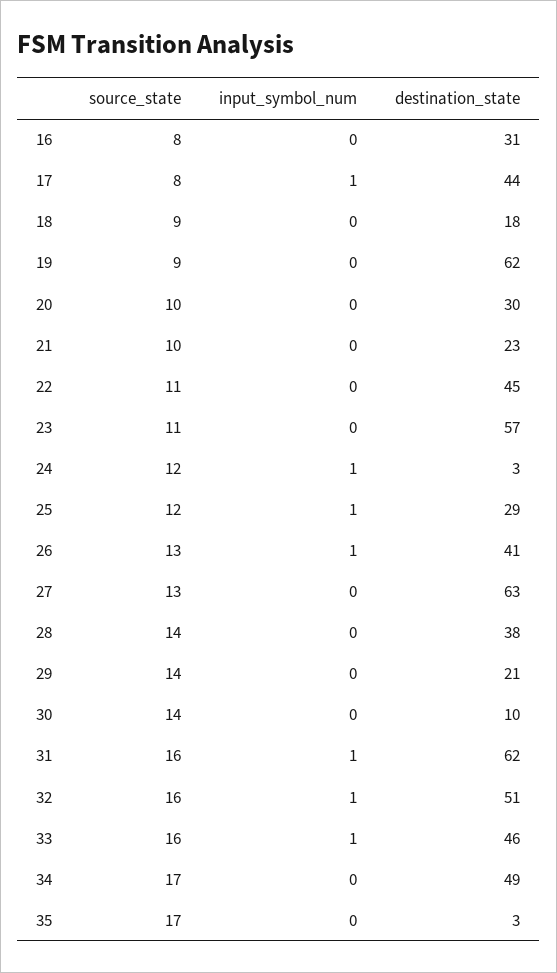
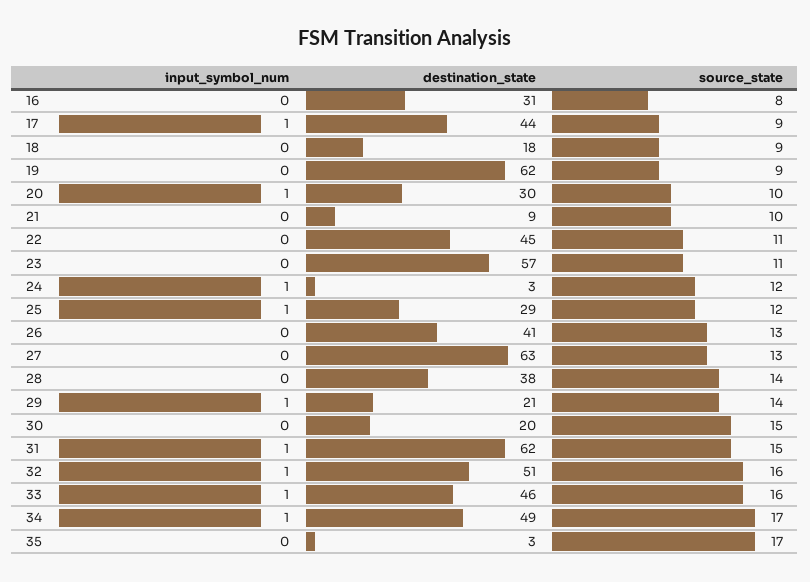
source_state, 17: 8 -> 9
input_symbol_num, 20: 0 -> 1
destination_state, 21: 23 -> 9
input_symbol_num, 26: 1 -> 0
input_symbol_num, 29: 0 -> 1
source_state, 30: 14 -> 15
destination_state, 30: 10 -> 20
source_state, 31: 16 -> 15
input_symbol_num, 34: 0 -> 1

